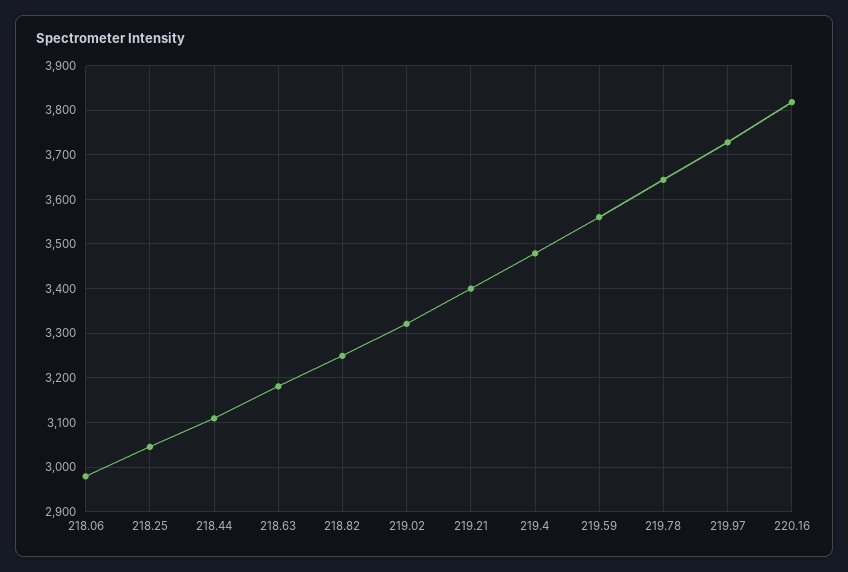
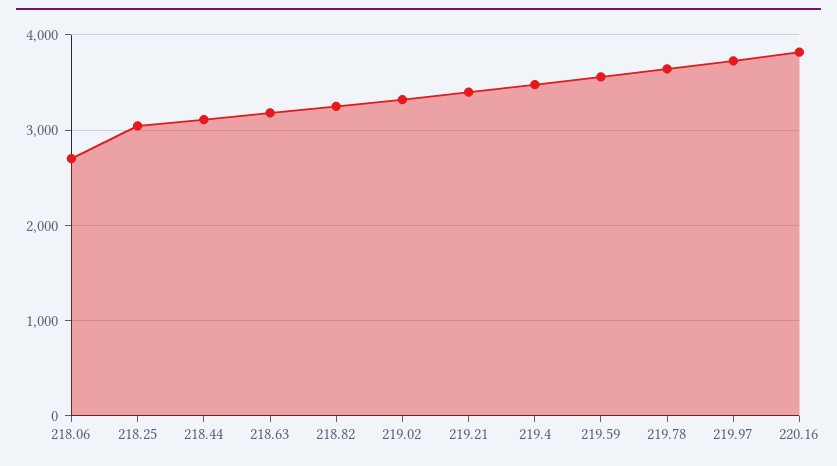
218.06: 2980 -> 2700

